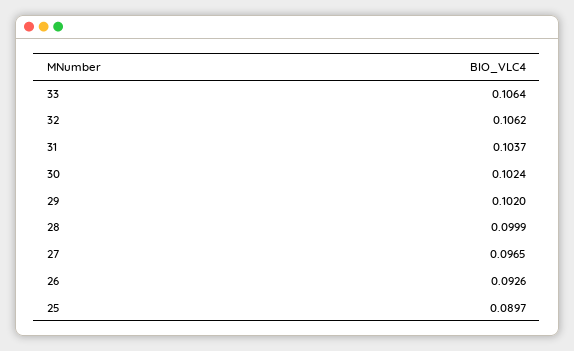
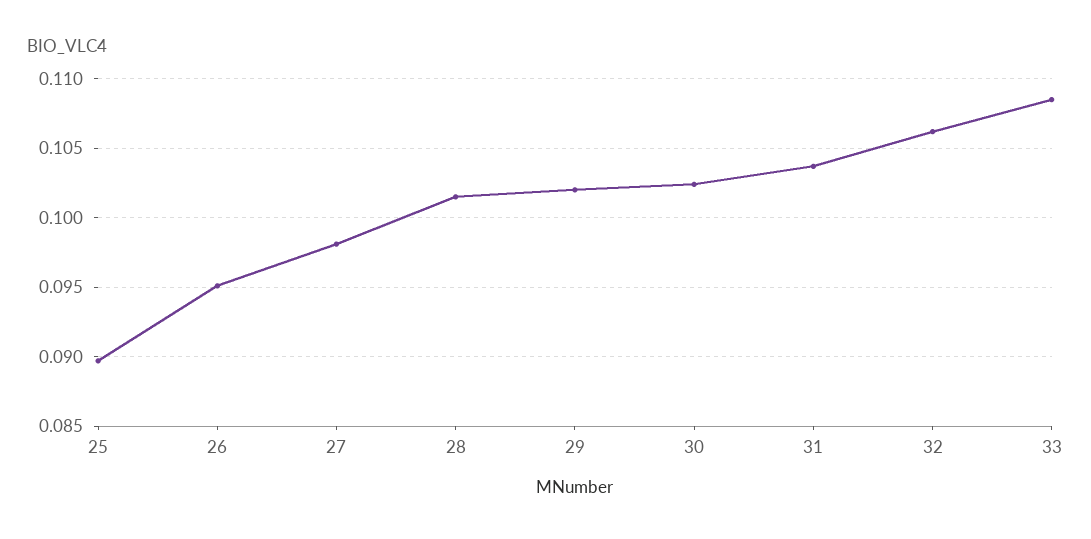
33: 0.1064 -> 0.1085
28: 0.0999 -> 0.1015
27: 0.0965 -> 0.098
26: 0.0926 -> 0.095

